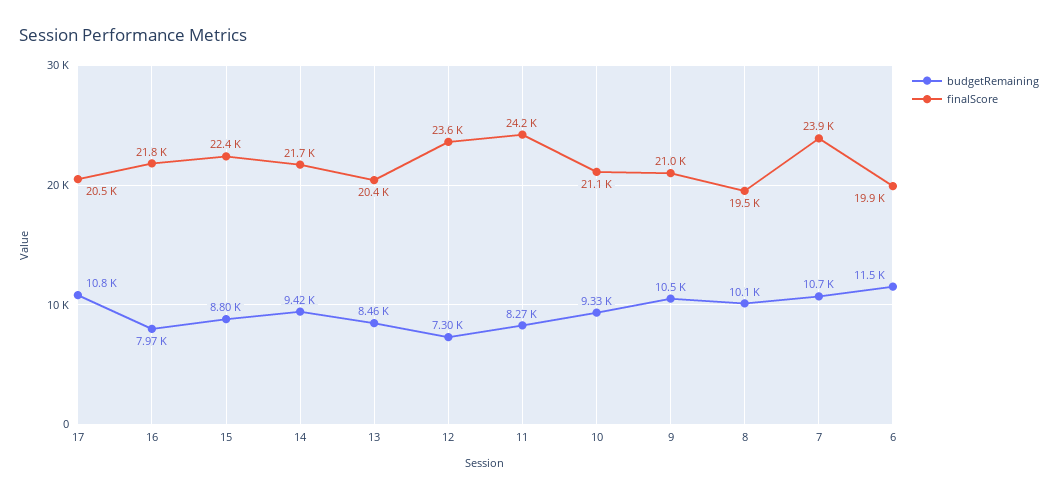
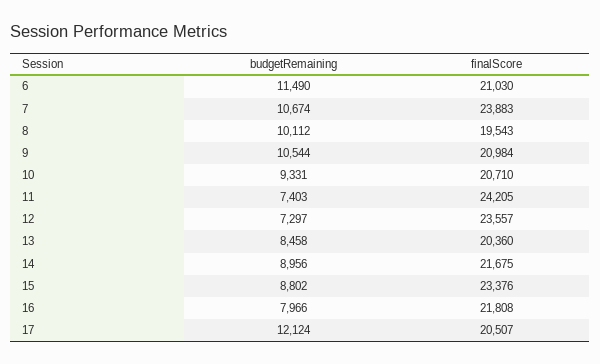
budgetRemaining, 17: 10800 -> 12124
finalScore, 15: 22400 -> 23376
budgetRemaining, 14: 9420 -> 8956
budgetRemaining, 11: 8270 -> 7403
finalScore, 10: 21100 -> 20710
finalScore, 6: 19900 -> 21030

